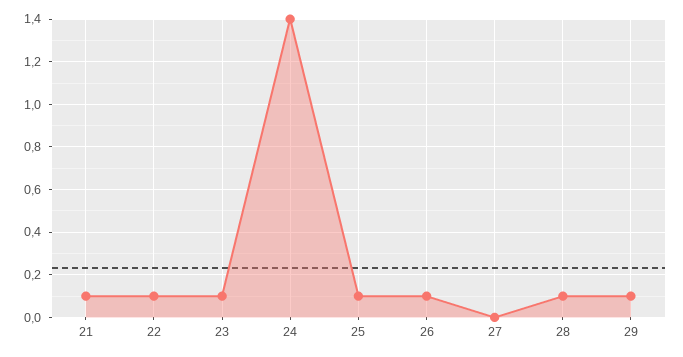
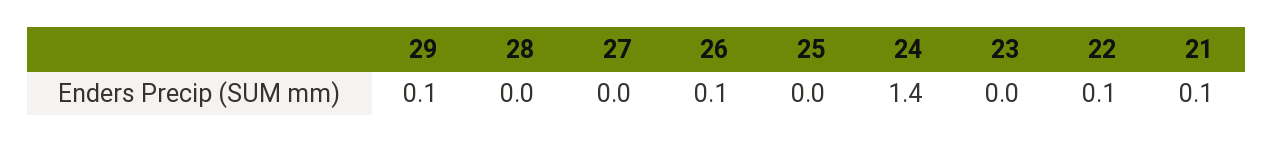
23: 0.1 -> 0
25: 0.1 -> 0
28: 0.1 -> 0

